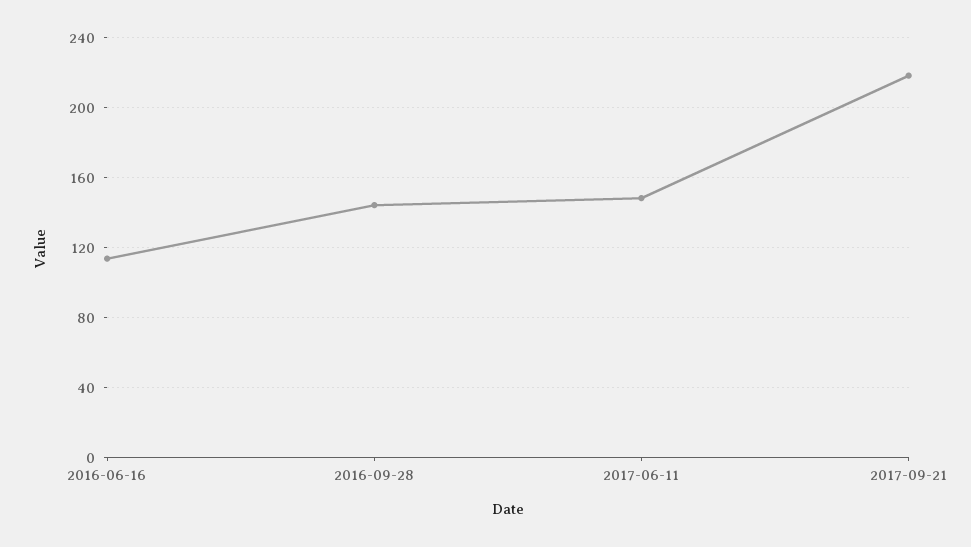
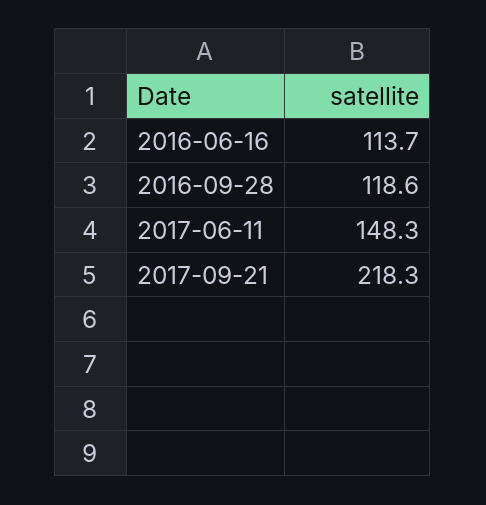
2016-09-28: 145 -> 118.6

